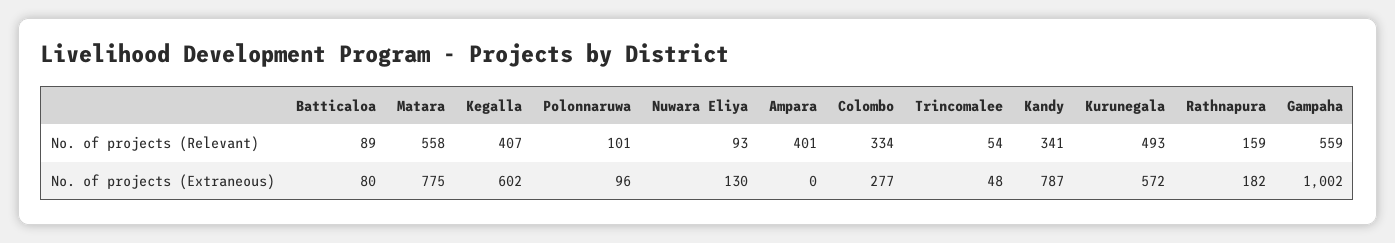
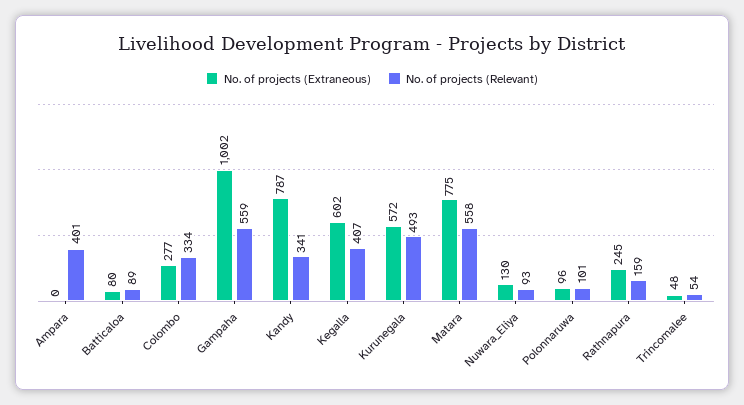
No. of projects (Extraneous), Rathnapura: 182 -> 245

